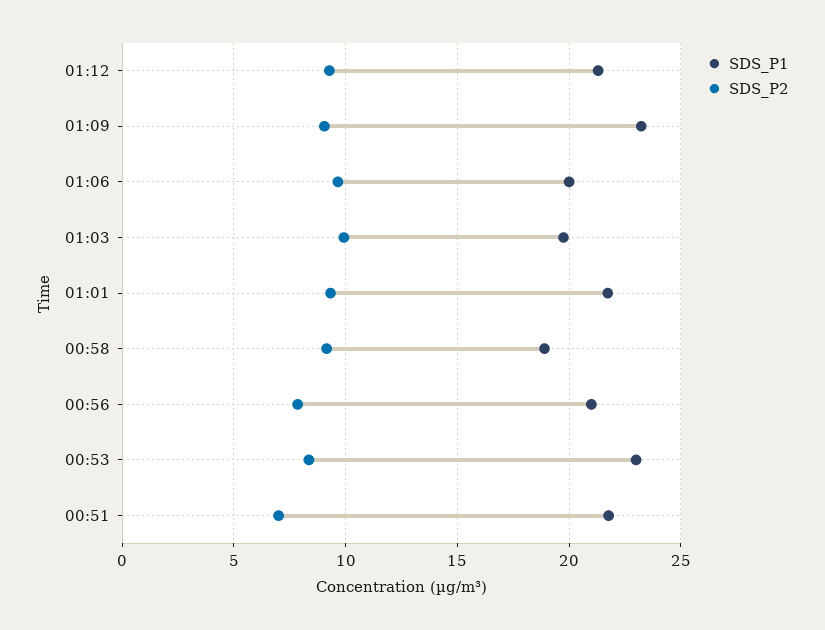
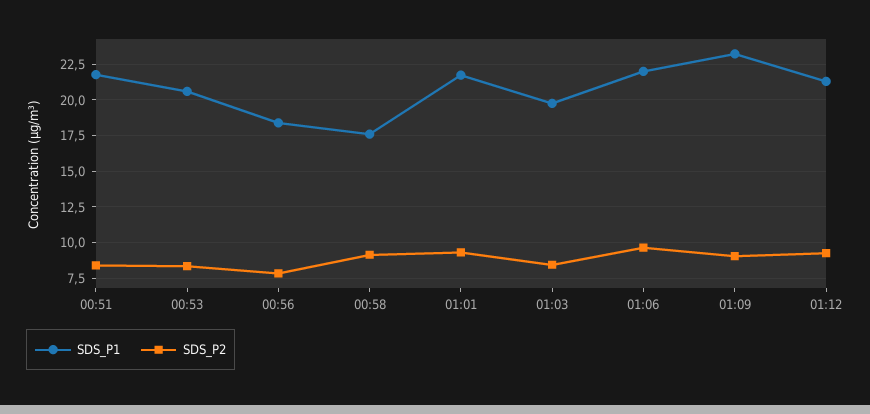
SDS_P1, 01:06: 20 -> 22
SDS_P2, 01:03: 10 -> 8.5
SDS_P1, 00:58: 19 -> 17.5
SDS_P1, 00:56: 21 -> 18.5
SDS_P1, 00:53: 23 -> 20.5
SDS_P2, 00:51: 7 -> 8.5

